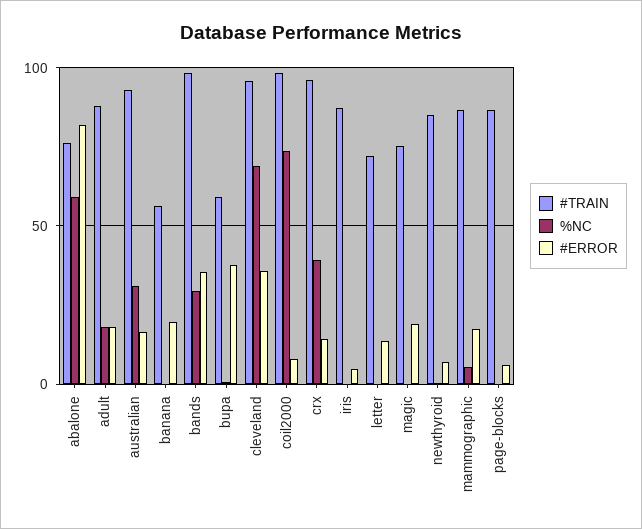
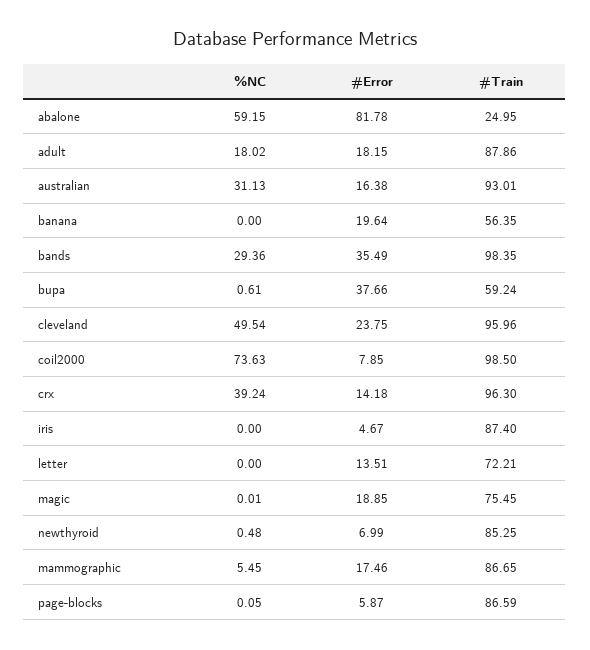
#TRAIN, abalone: 75 -> 24.95
%NC, cleveland: 70 -> 49.54
#ERROR, cleveland: 35 -> 23.75

